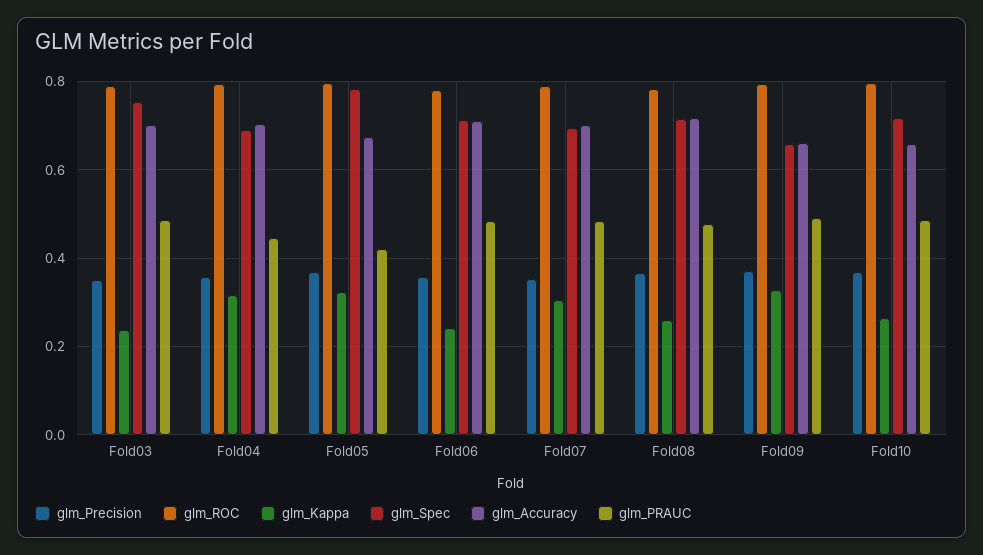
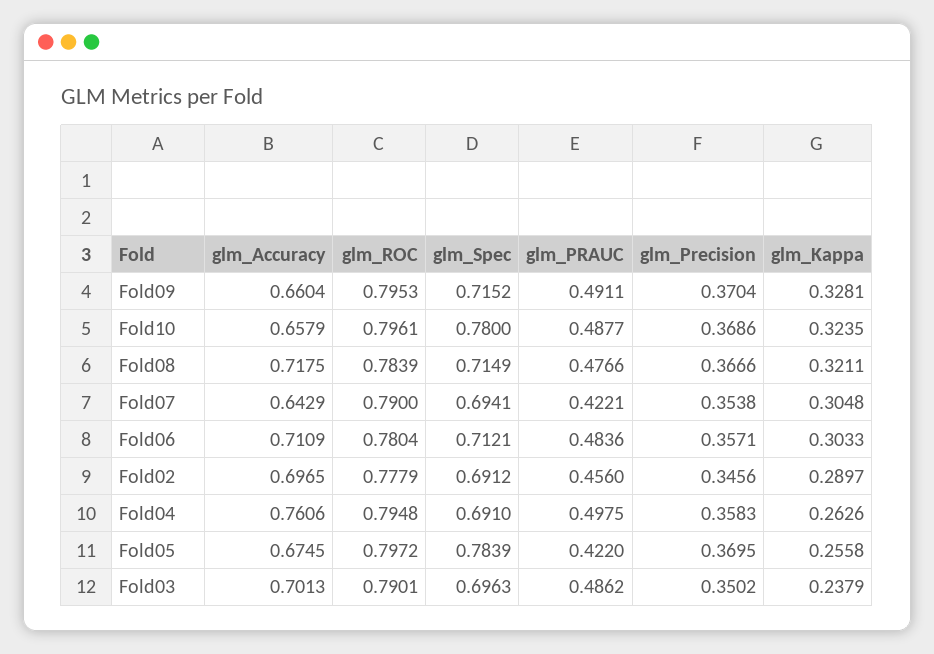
glm_Spec, Fold03: 0.76 -> 0.6963
glm_Kappa, Fold04: 0.32 -> 0.2626
glm_Accuracy, Fold04: 0.7 -> 0.7606
glm_PRAUC, Fold04: 0.44 -> 0.4975
glm_Kappa, Fold05: 0.32 -> 0.2558
glm_Kappa, Fold06: 0.24 -> 0.3033
glm_Accuracy, Fold07: 0.7 -> 0.6429
glm_PRAUC, Fold07: 0.48 -> 0.4221
glm_Kappa, Fold08: 0.26 -> 0.3211
glm_Spec, Fold09: 0.66 -> 0.7152
glm_Kappa, Fold10: 0.26 -> 0.3235
glm_Spec, Fold10: 0.72 -> 0.78
glm_Accuracy, Fold02: none -> 0.6965
glm_ROC, Fold02: none -> 0.7779
glm_Spec, Fold02: none -> 0.6912
glm_PRAUC, Fold02: none -> 0.456
glm_Precision, Fold02: none -> 0.3456
glm_Kappa, Fold02: none -> 0.2897

